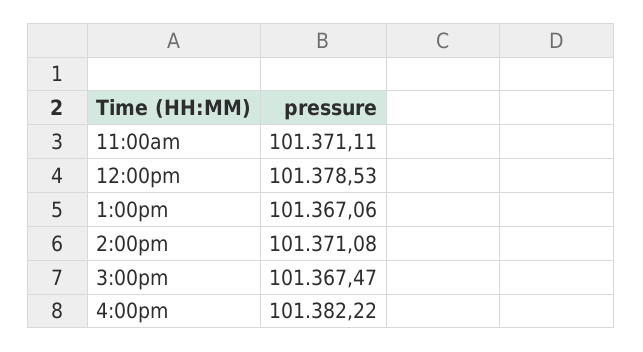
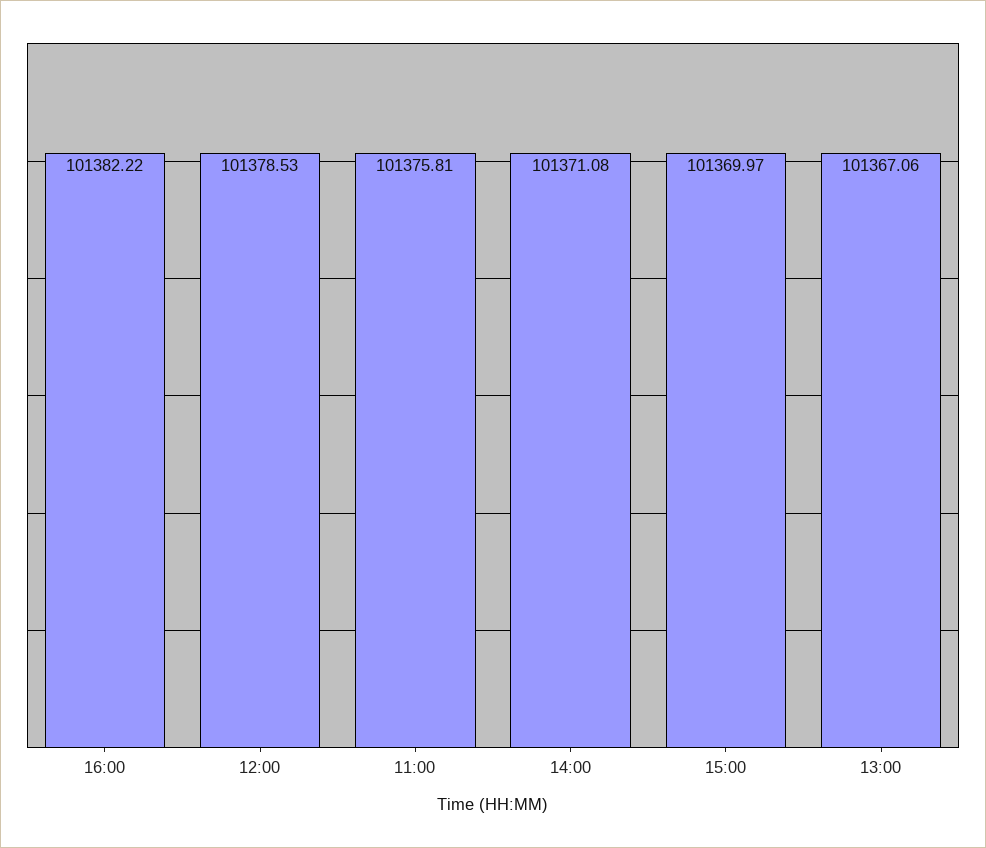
11:00am: 101371.11 -> 101375.81
3:00pm: 101367.47 -> 101369.97

